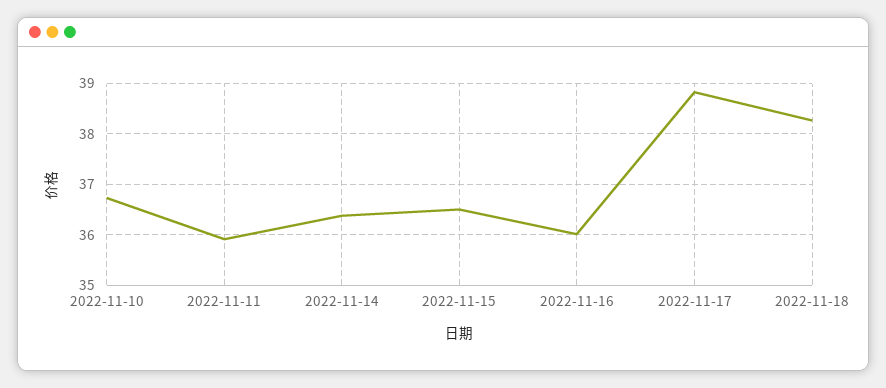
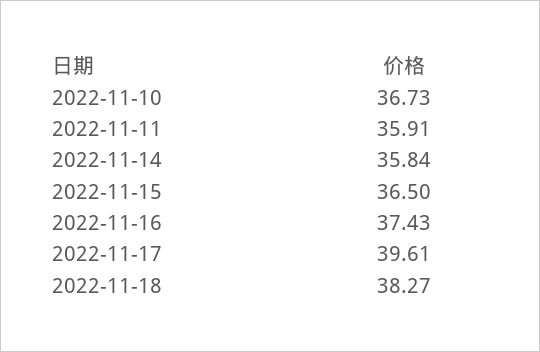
2022-11-14: 36.4 -> 35.84
2022-11-16: 36 -> 37.43
2022-11-17: 38.8 -> 39.61

